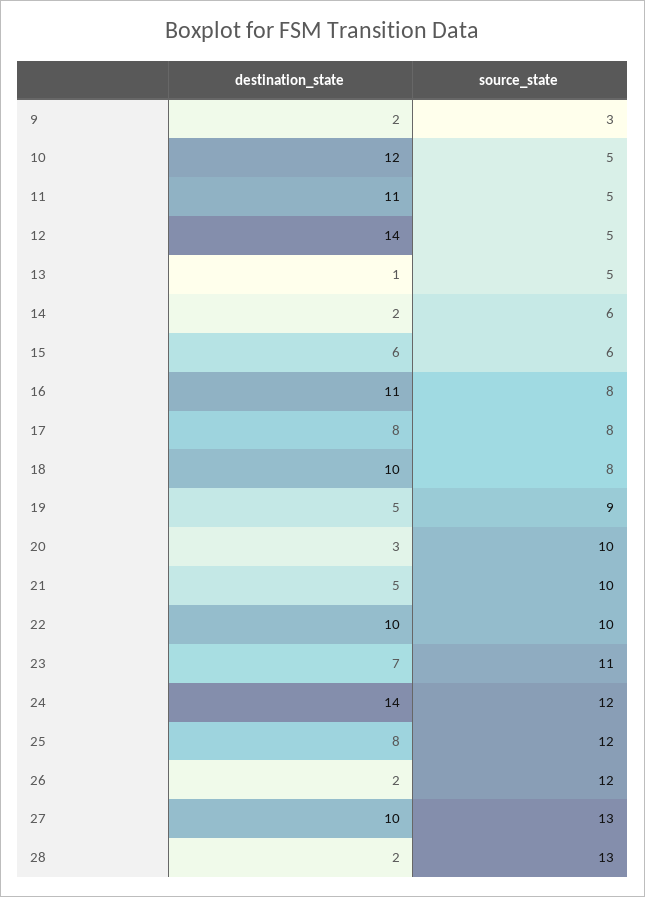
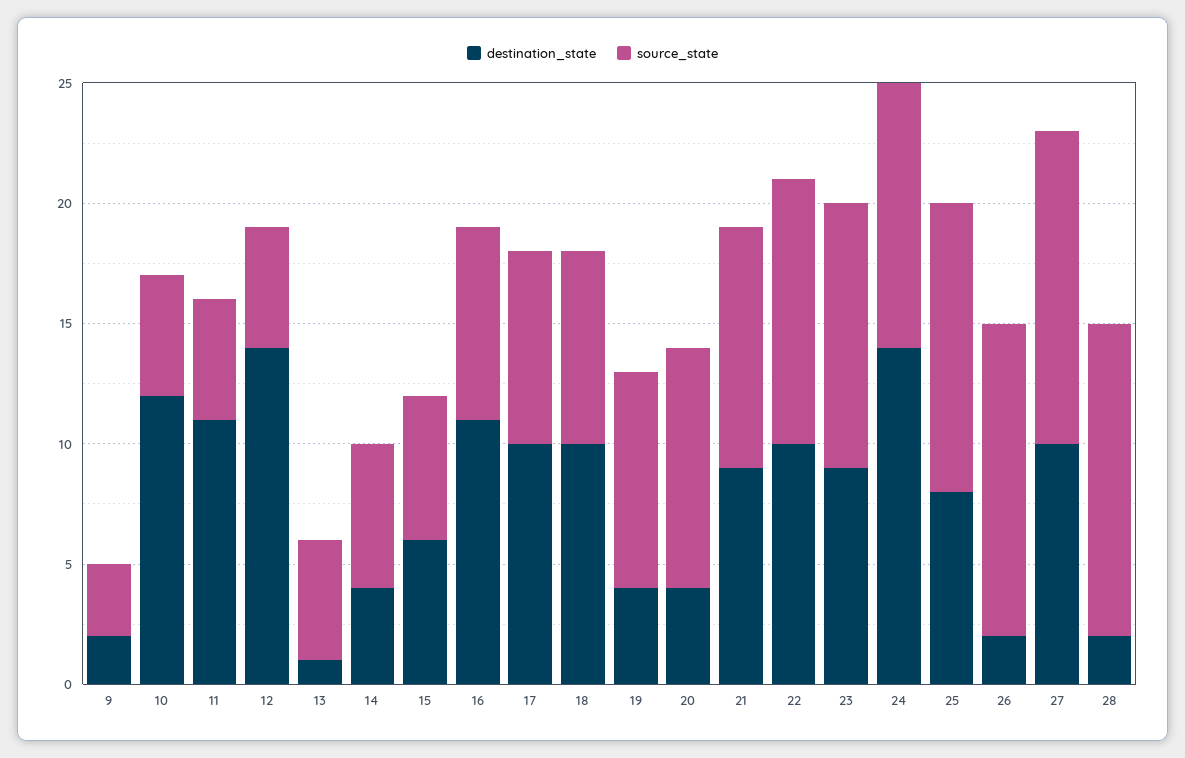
destination_state, 14: 2 -> 4
destination_state, 17: 8 -> 10
destination_state, 19: 5 -> 4
destination_state, 20: 3 -> 4
destination_state, 21: 5 -> 9
source_state, 22: 10 -> 11
destination_state, 23: 7 -> 9
source_state, 24: 12 -> 11
source_state, 26: 12 -> 13

